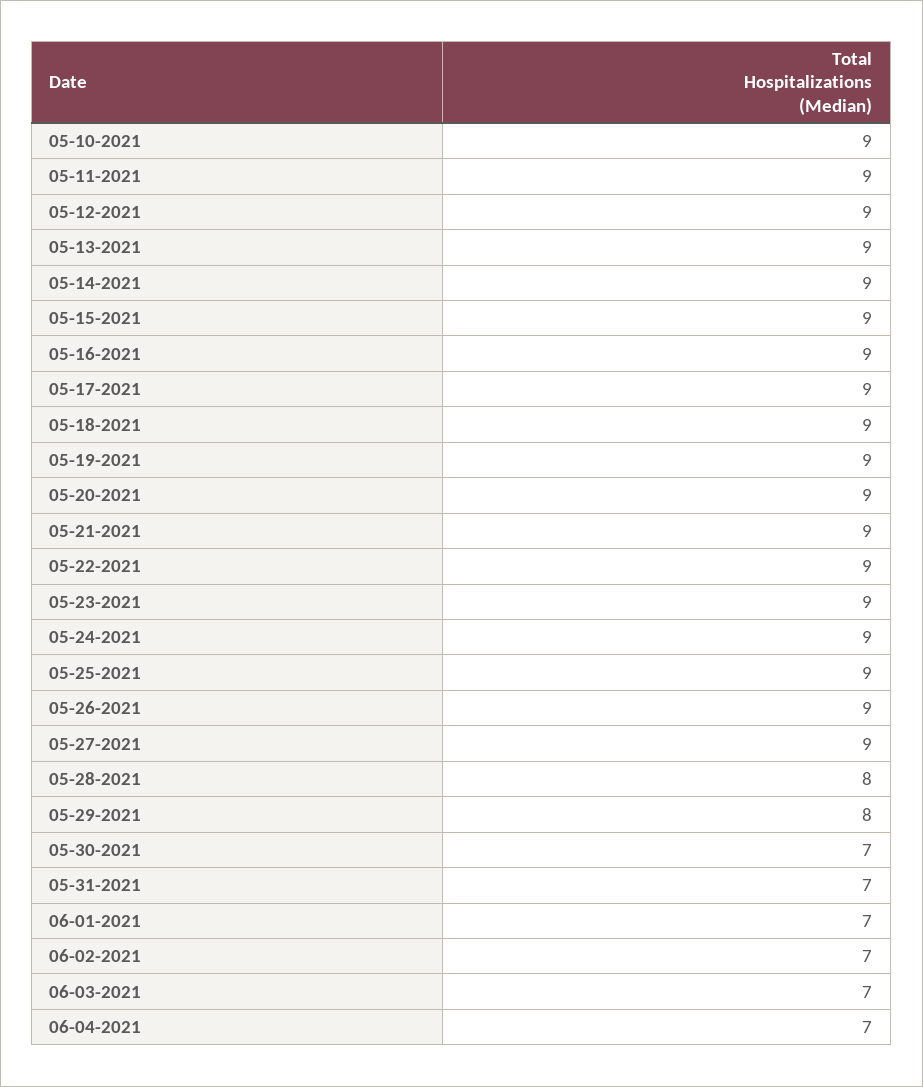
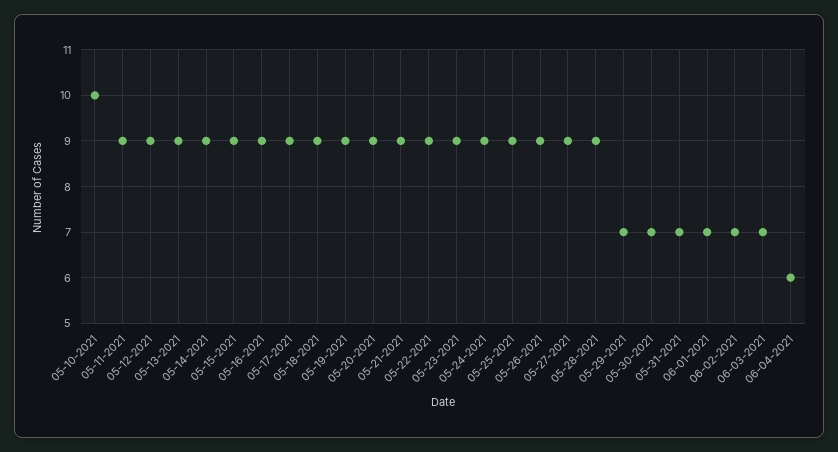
05-10-2021: 9 -> 10
05-28-2021: 8 -> 9
05-29-2021: 8 -> 7
06-04-2021: 7 -> 6

